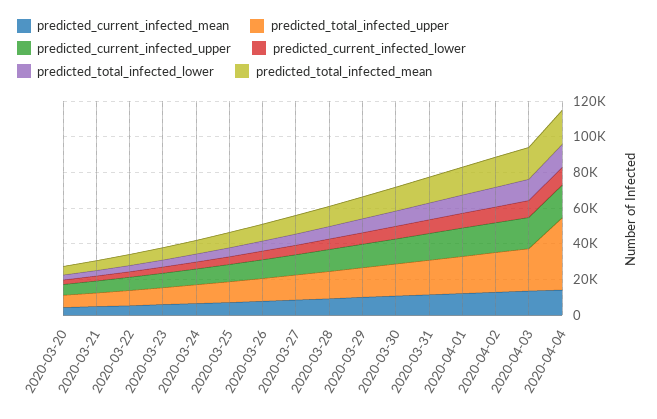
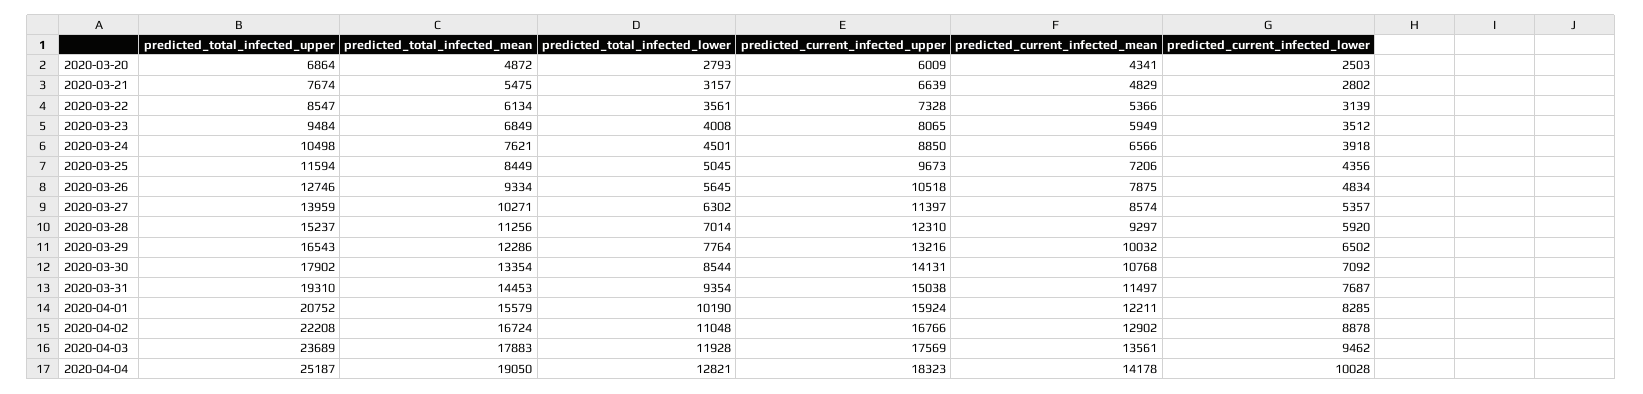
predicted_total_infected_upper, 2020-04-04: 40000 -> 25187

